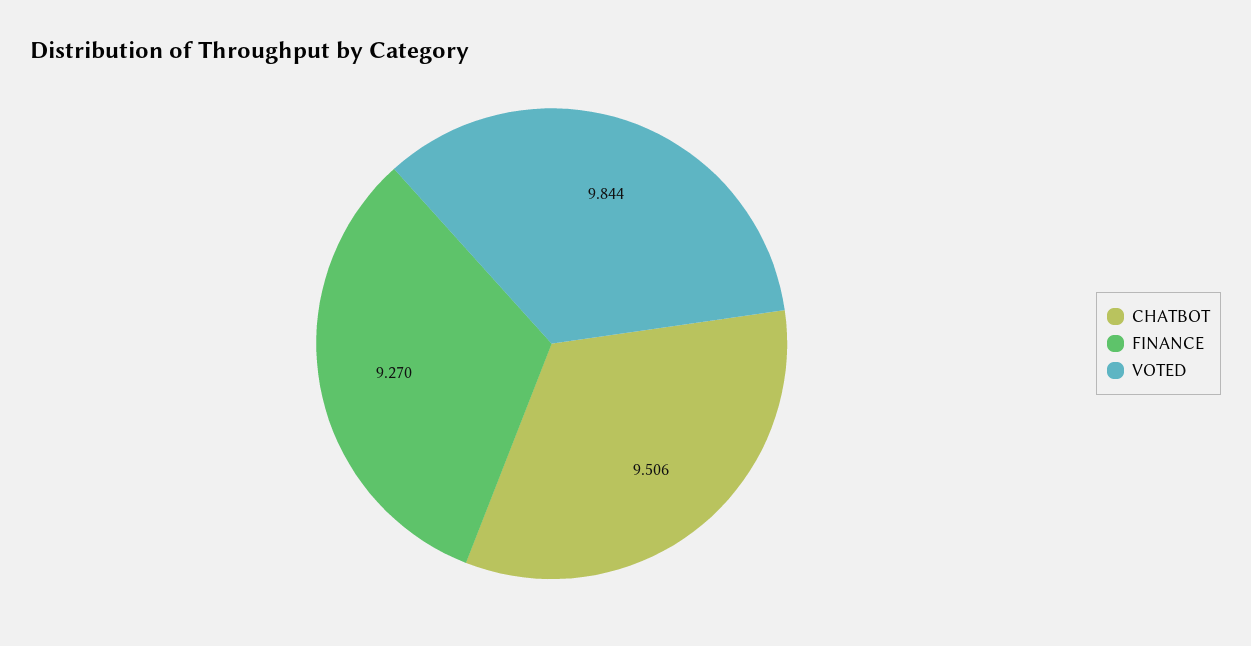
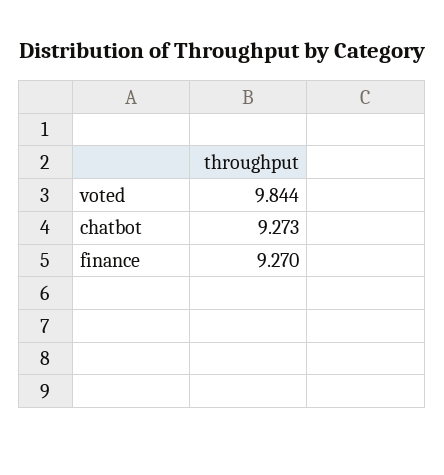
CHATBOT: 9.506 -> 9.273

